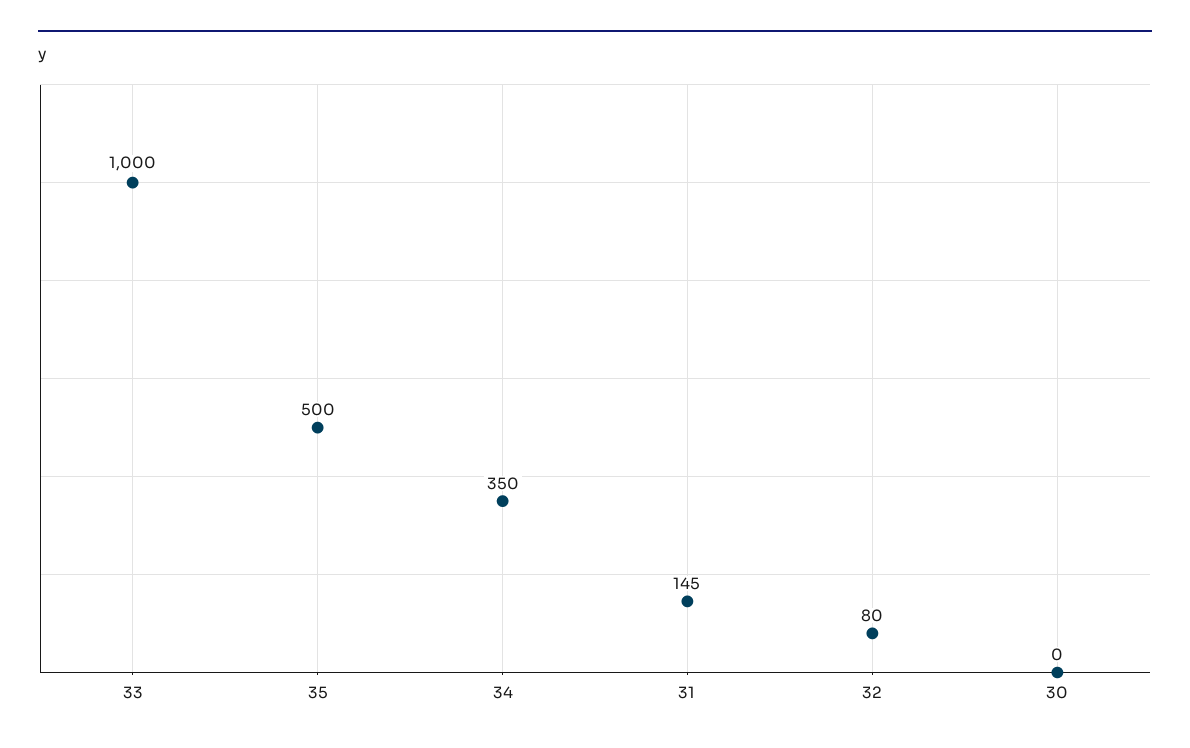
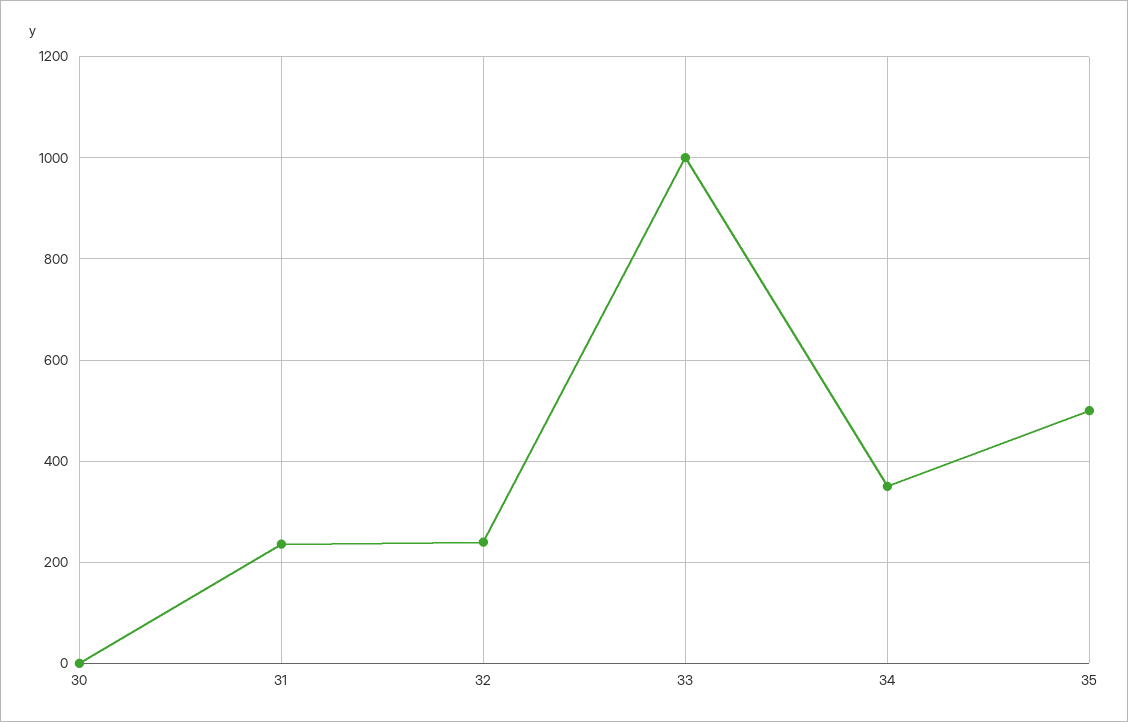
31: 145 -> 240
32: 80 -> 240

